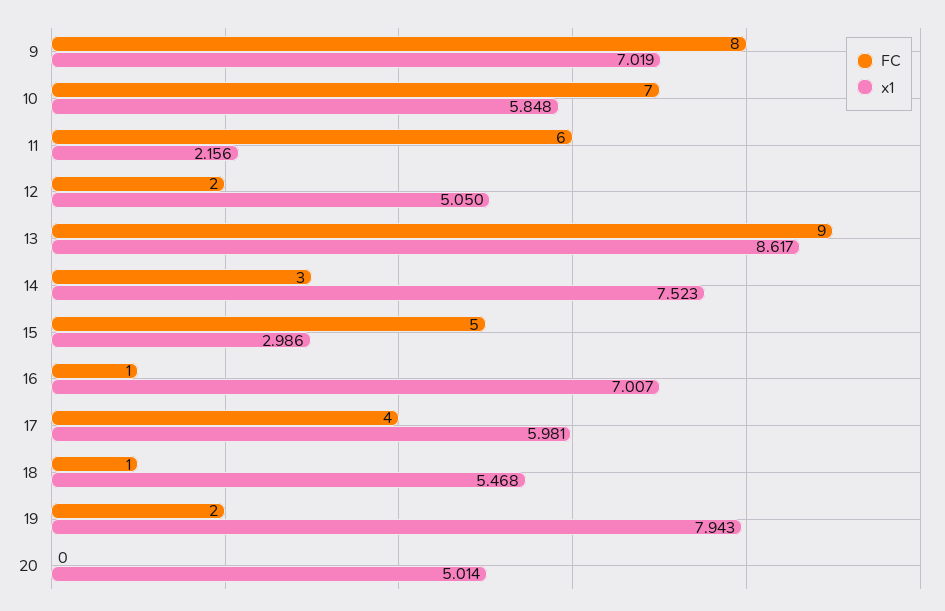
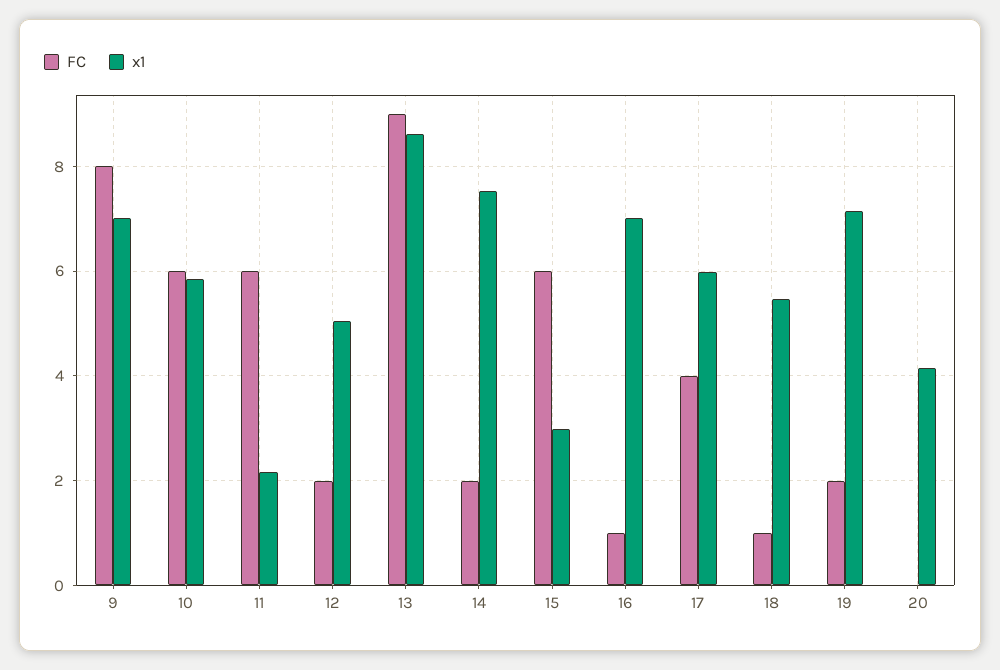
FC, 10: 7 -> 6
FC, 14: 3 -> 2
FC, 15: 5 -> 6
x1, 19: 7.943 -> 7.2
x1, 20: 5.014 -> 4.2

